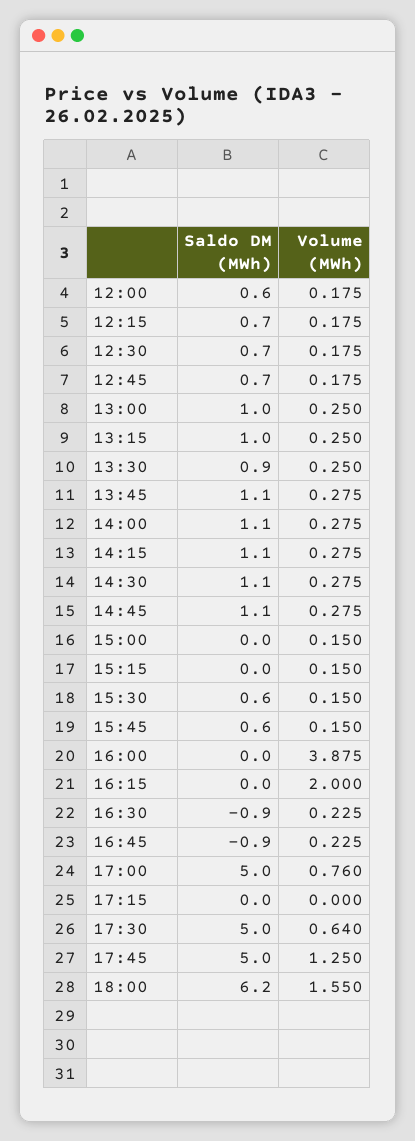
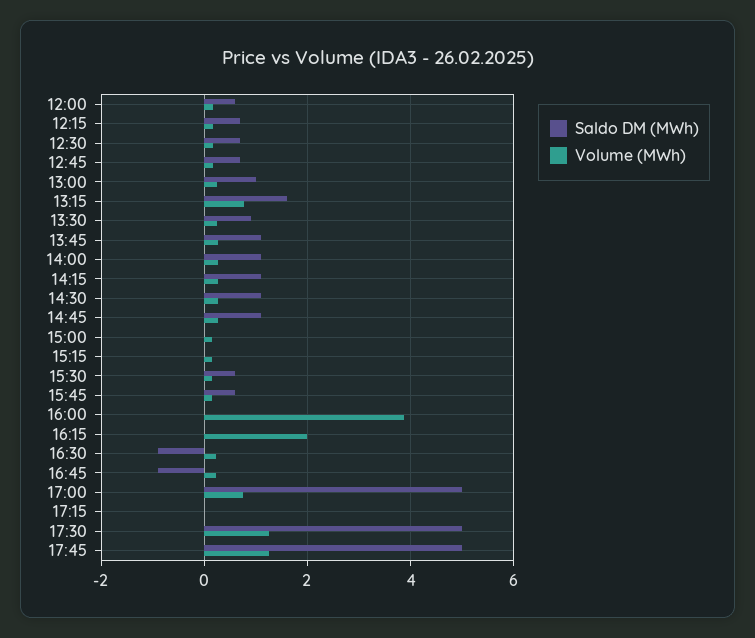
Saldo DM (MWh), 13:15: 1 -> 1.6
Volume (MWh), 13:15: 0.25 -> 0.8
Volume (MWh), 17:30: 0.64 -> 1.2
Saldo DM (MWh), 18:00: 6.2 -> none
Volume (MWh), 18:00: 1.55 -> none

